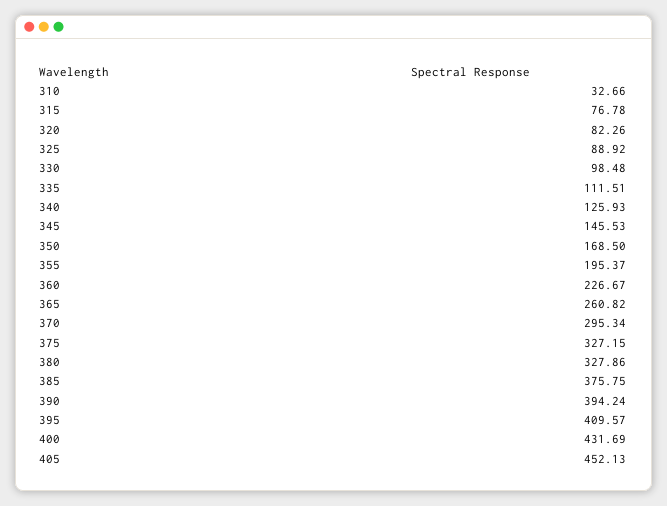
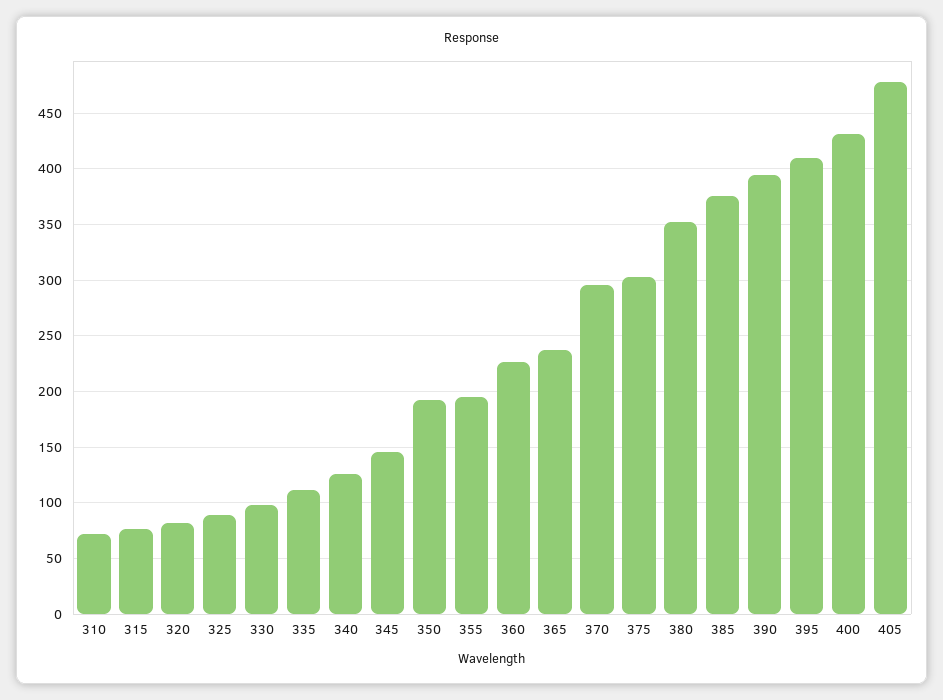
310: 32.66 -> 70
350: 168.5 -> 190
365: 260.82 -> 240
375: 327.15 -> 300
380: 327.86 -> 350
405: 452.13 -> 480

